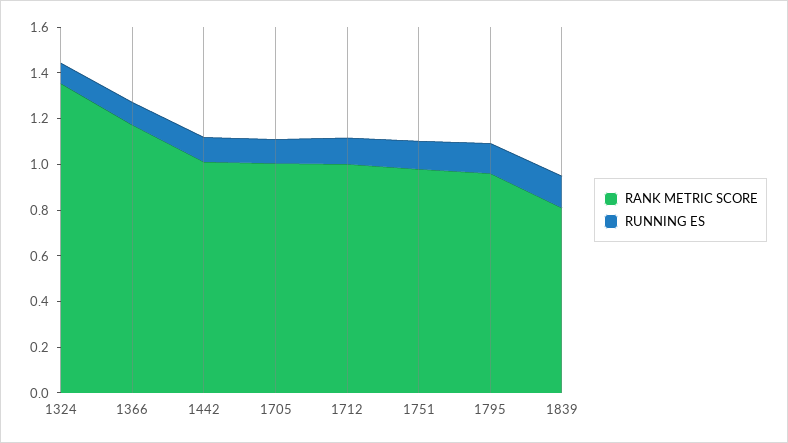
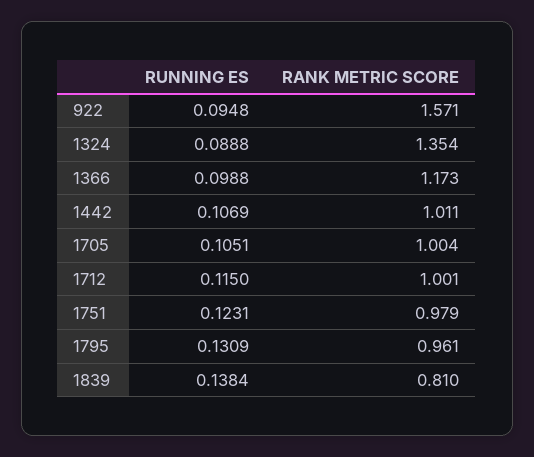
RUNNING ES, 922: none -> 0.0948
RANK METRIC SCORE, 922: none -> 1.571

